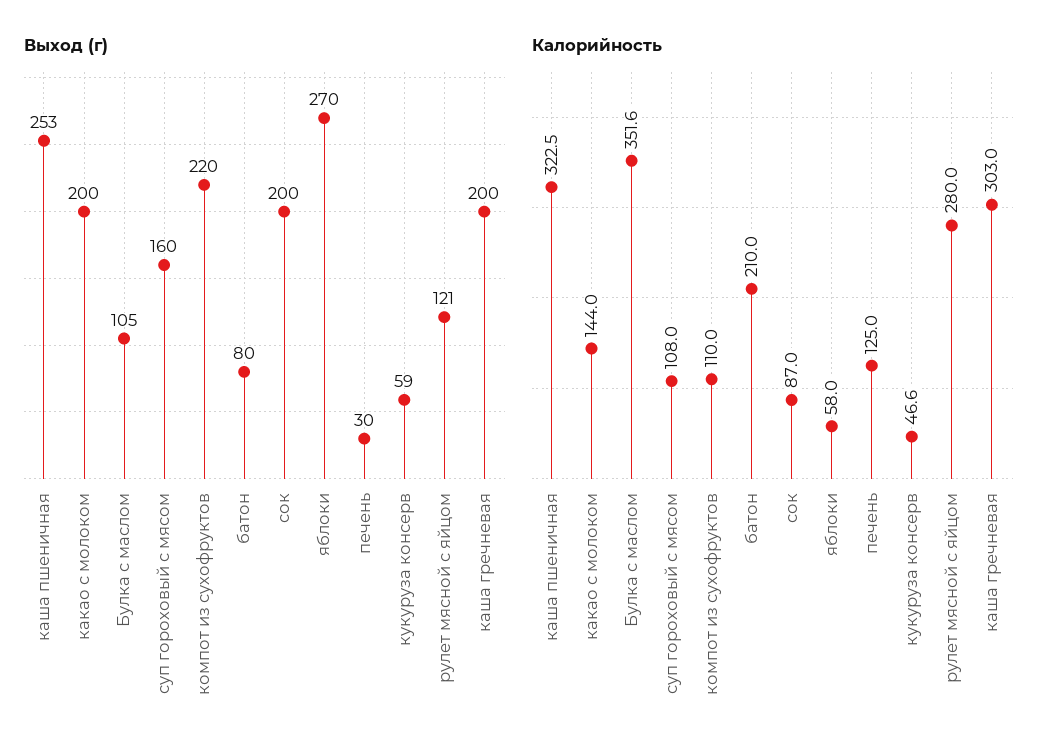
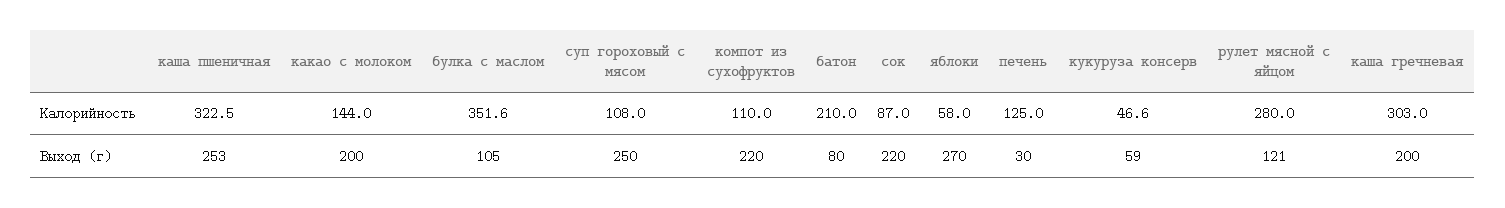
Выход (г), суп гороховый с мясом: 160 -> 250
Выход (г), сок: 200 -> 220

